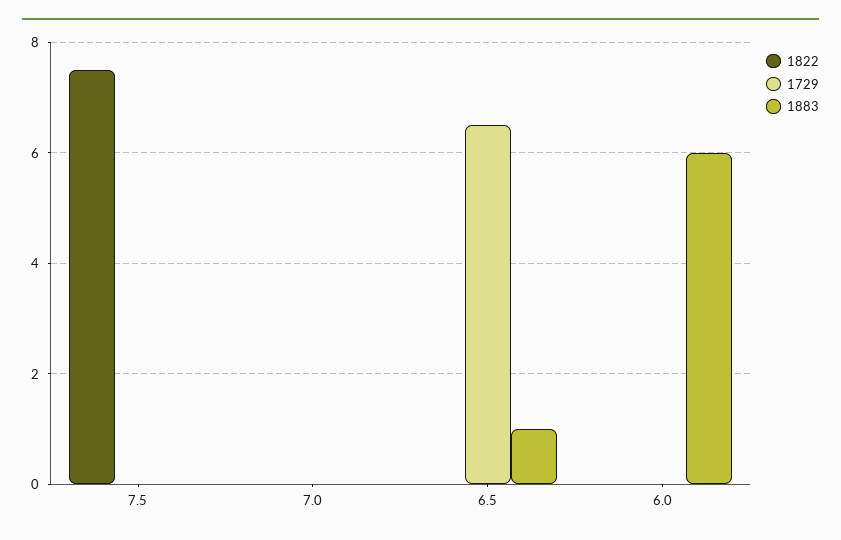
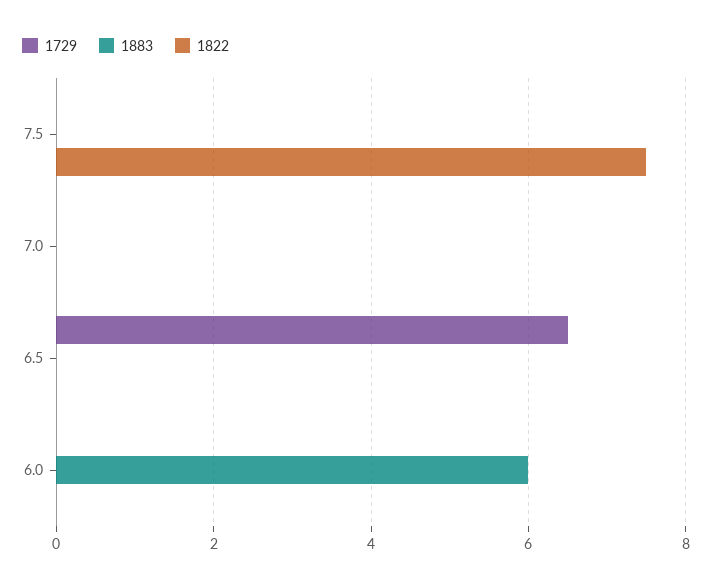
1883, 6.5: 1 -> 0

